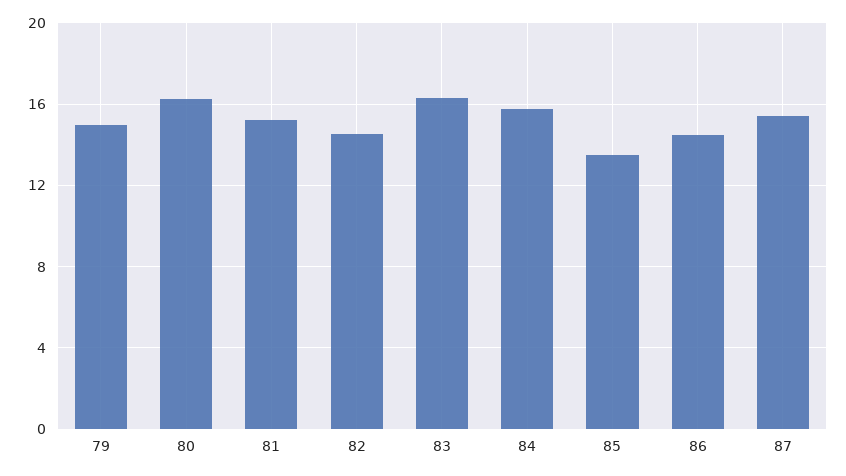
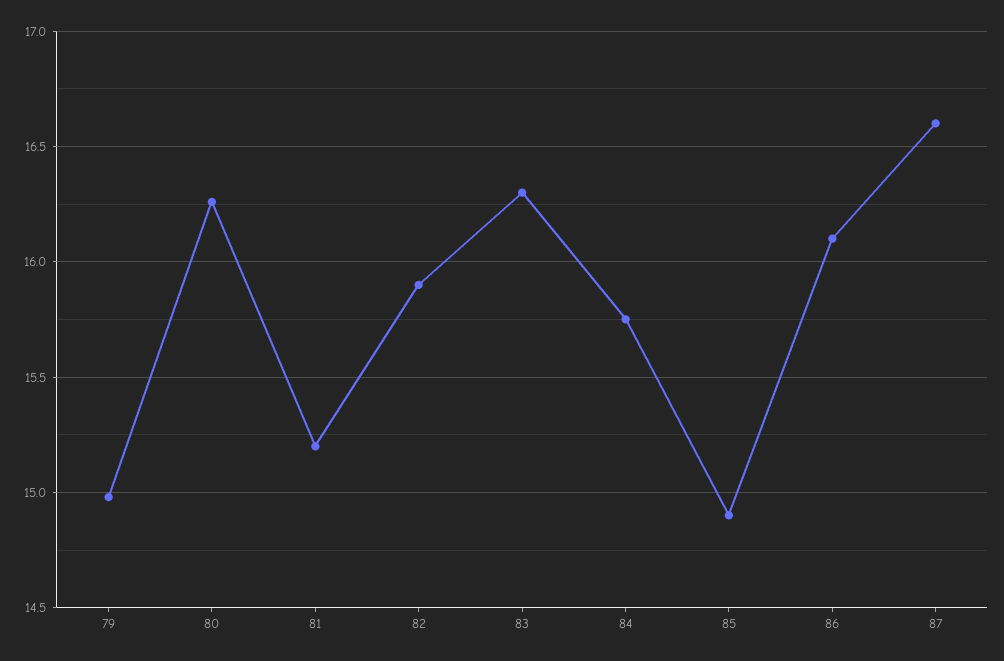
82: 14.5 -> 15.9
85: 13.5 -> 14.9
86: 14.5 -> 16.1
87: 15.5 -> 16.6

